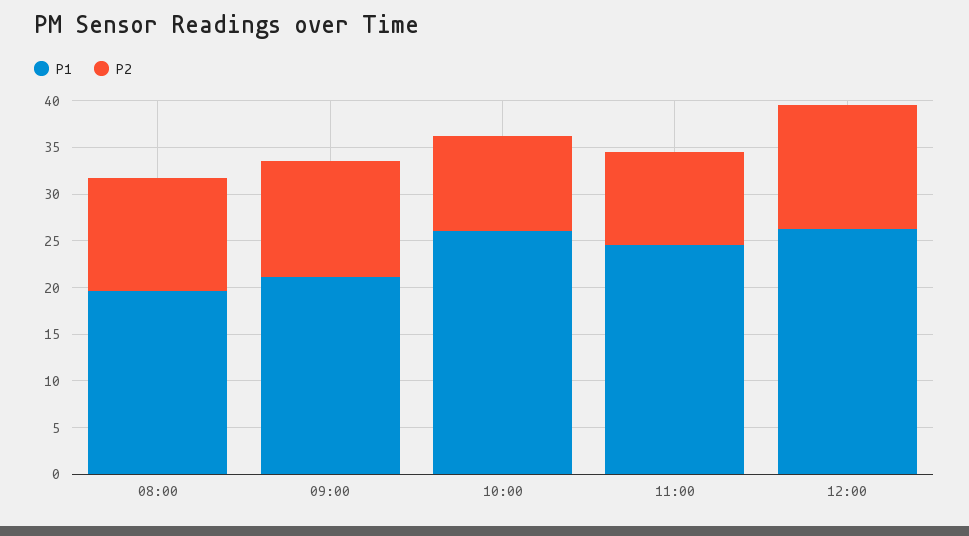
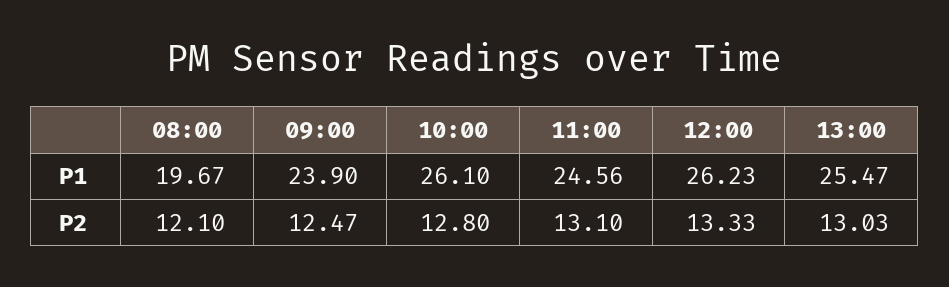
P1, 09:00: 21 -> 23.9
P2, 10:00: 10 -> 12.8
P2, 11:00: 10 -> 13.1
P1, 13:00: none -> 25.47
P2, 13:00: none -> 13.03

